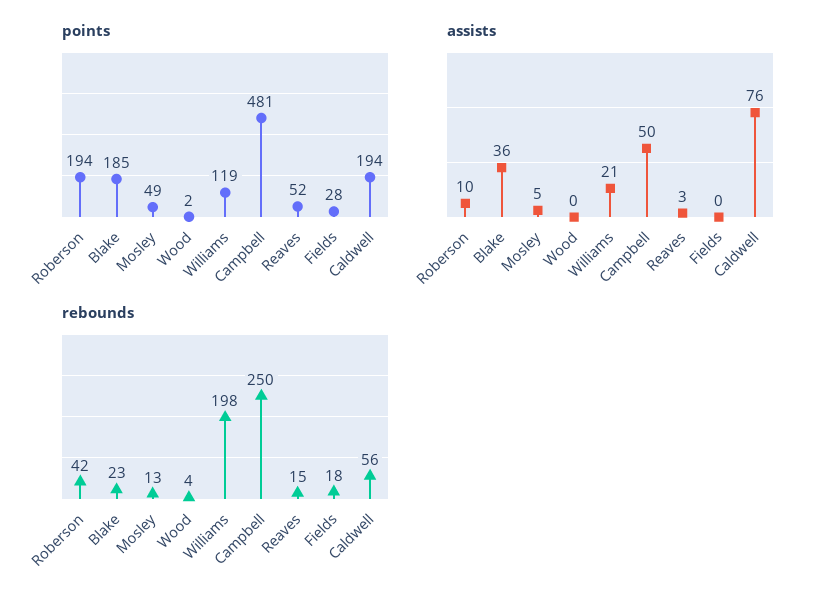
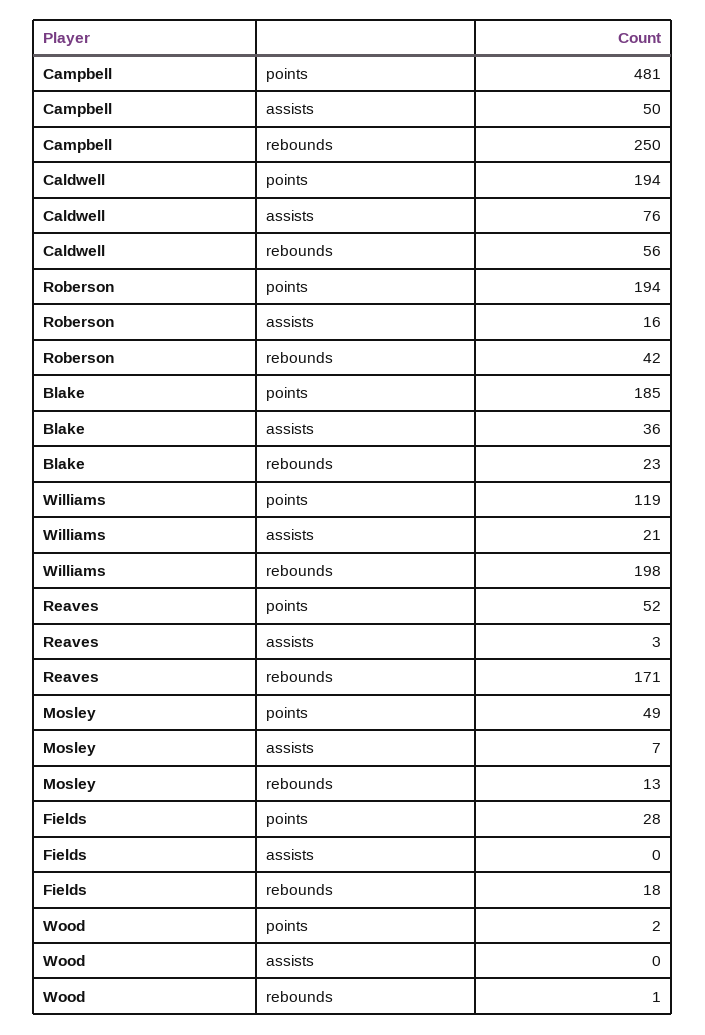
assists, Roberson: 10 -> 16
assists, Mosley: 5 -> 7
rebounds, Wood: 4 -> 1
rebounds, Reaves: 15 -> 171

